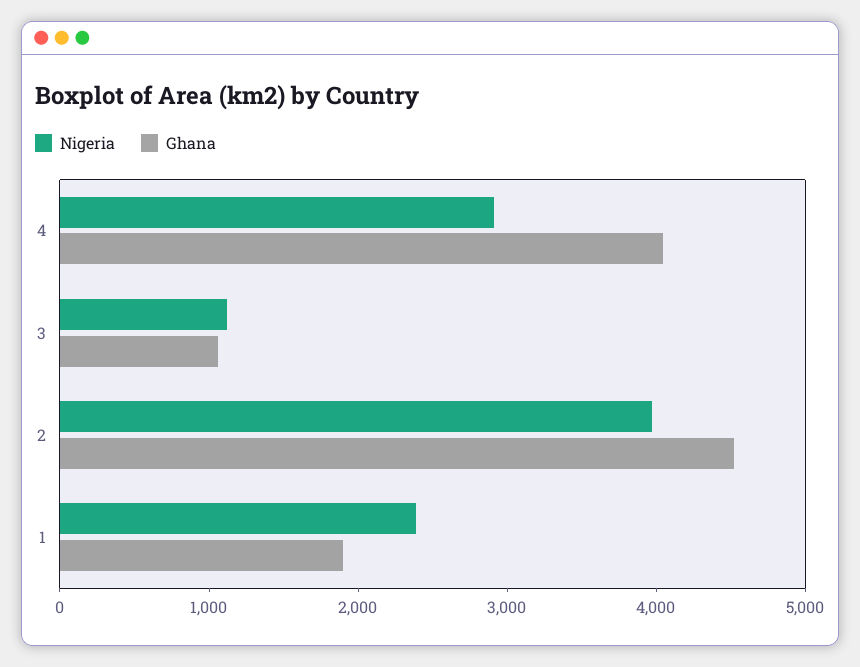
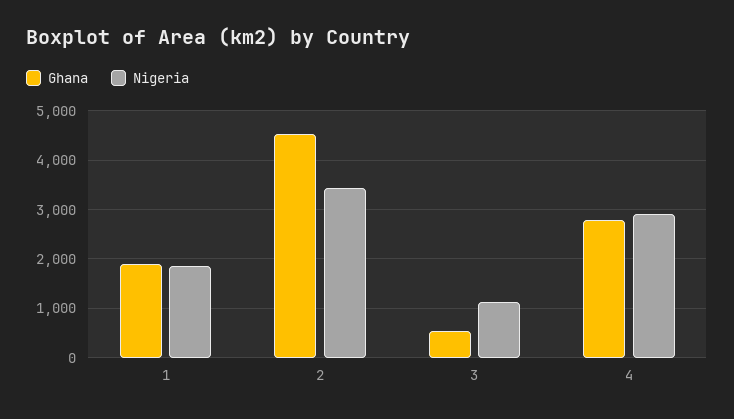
Ghana, 4: 4000 -> 2800
Ghana, 3: 1000 -> 600
Nigeria, 2: 4000 -> 3400
Nigeria, 1: 2400 -> 1800

